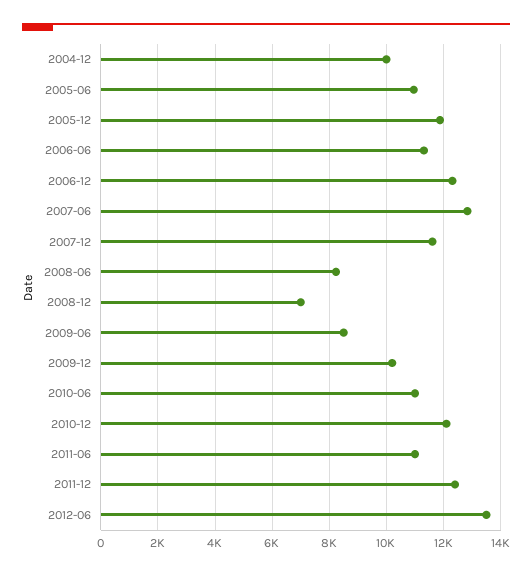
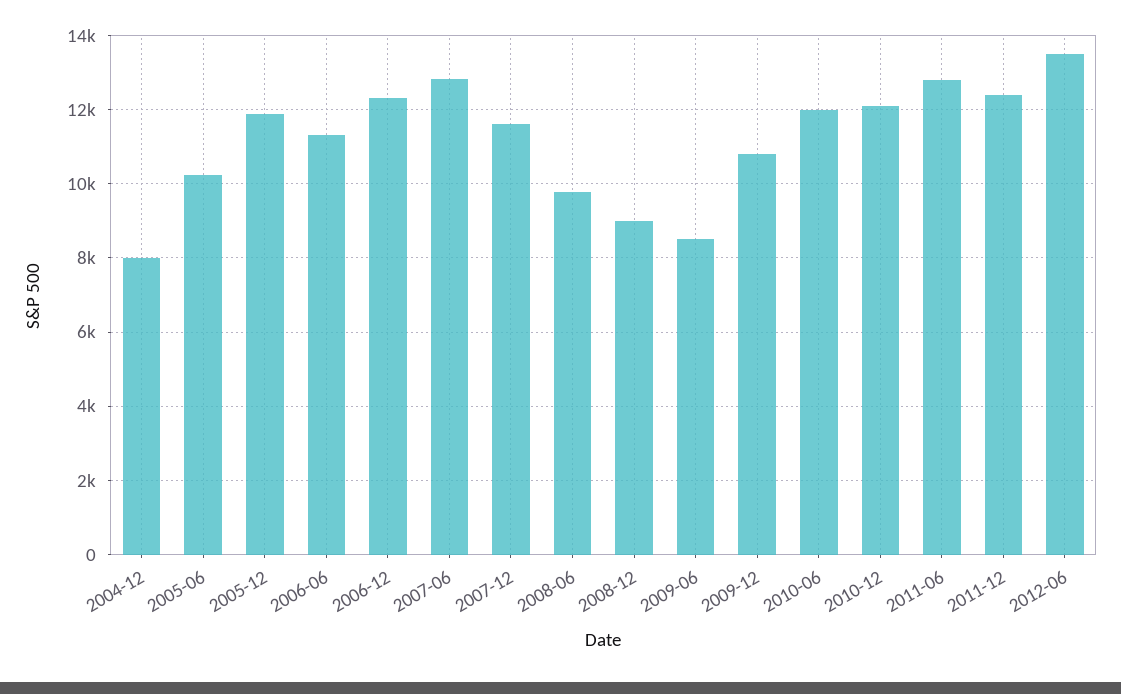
2004-12: 10000 -> 8000
2005-06: 11000 -> 10200
2008-06: 8250 -> 9800
2008-12: 7000 -> 9000
2009-12: 10250 -> 10800
2010-06: 11000 -> 12000
2011-06: 11000 -> 12800

